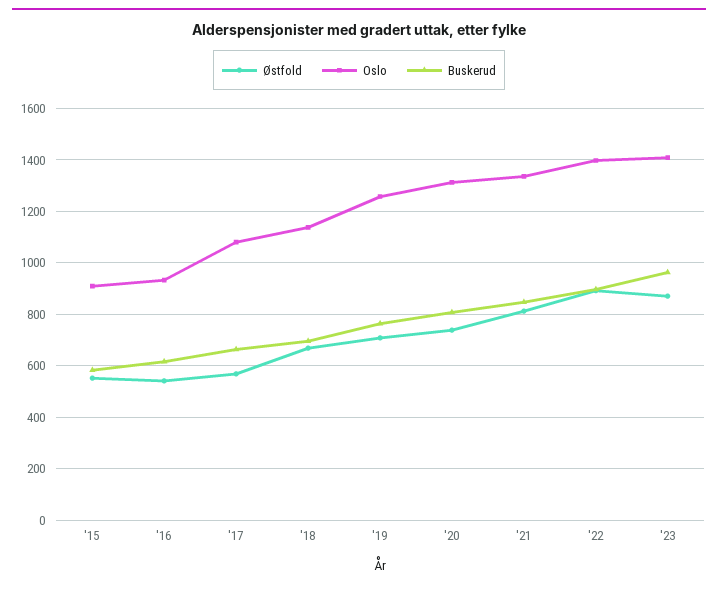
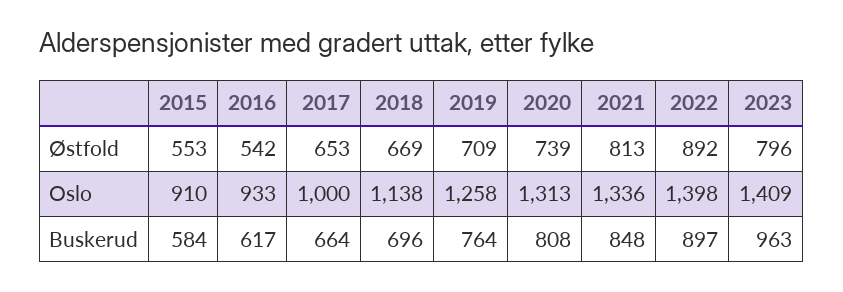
Østfold, '17: 575 -> 653
Oslo, '17: 1075 -> 1000
Østfold, '23: 875 -> 796

